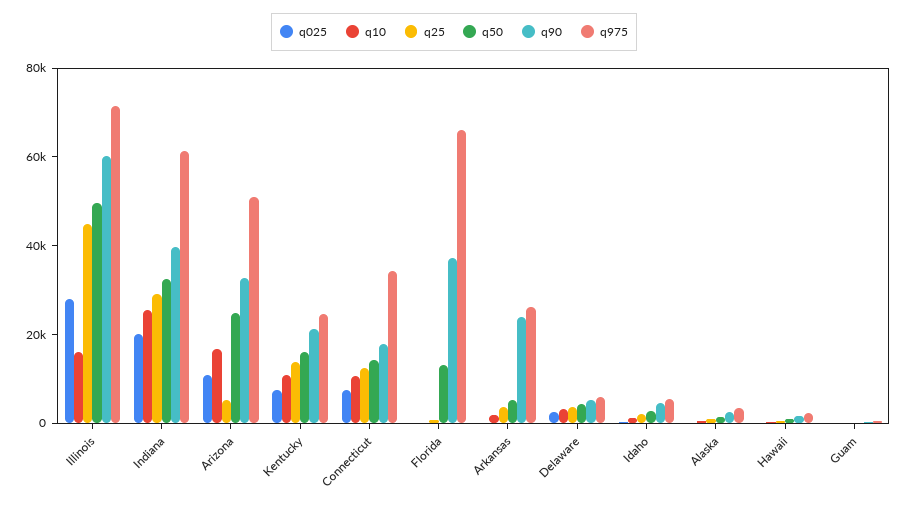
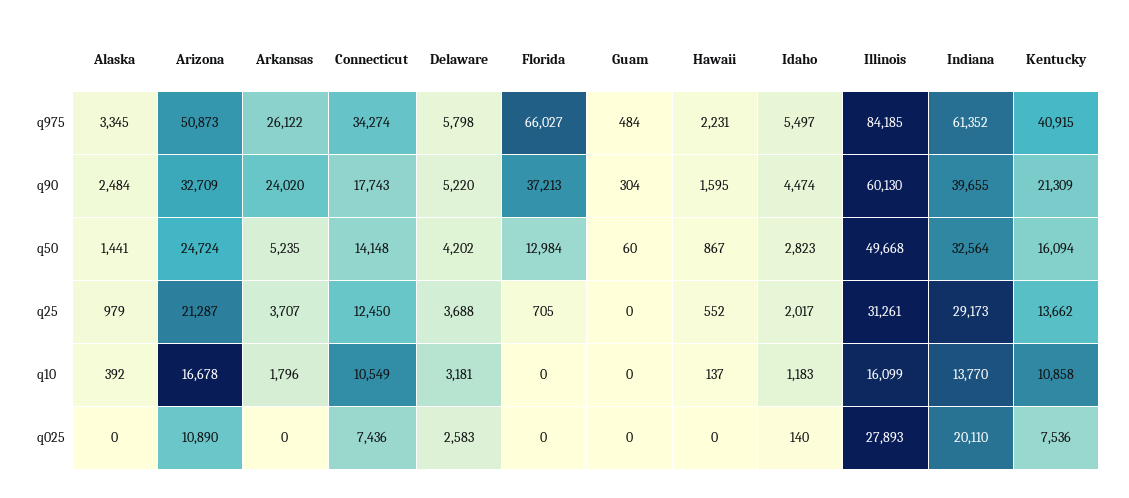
q25, Illinois: 45000 -> 31261
q975, Illinois: 70000 -> 84185
q10, Indiana: 25000 -> 13770
q25, Arizona: 5000 -> 21287
q975, Kentucky: 25000 -> 40915

